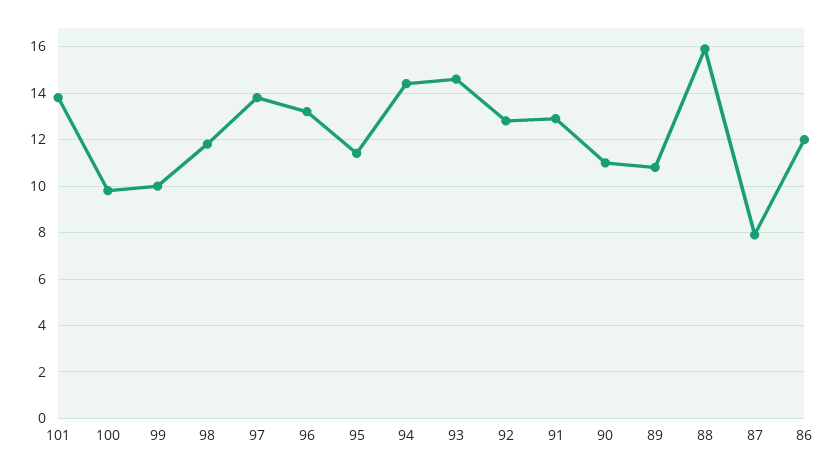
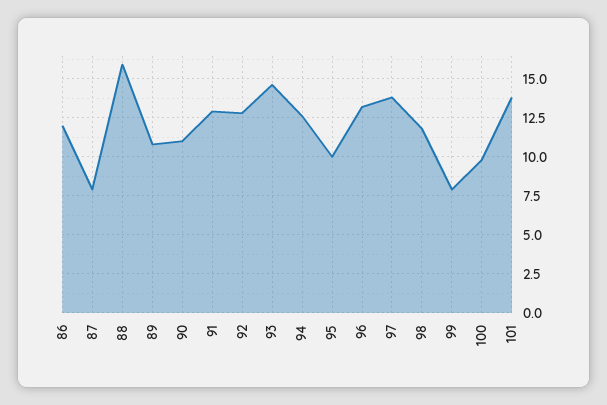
99: 10 -> 8
95: 11.5 -> 10
94: 14.5 -> 12.5

